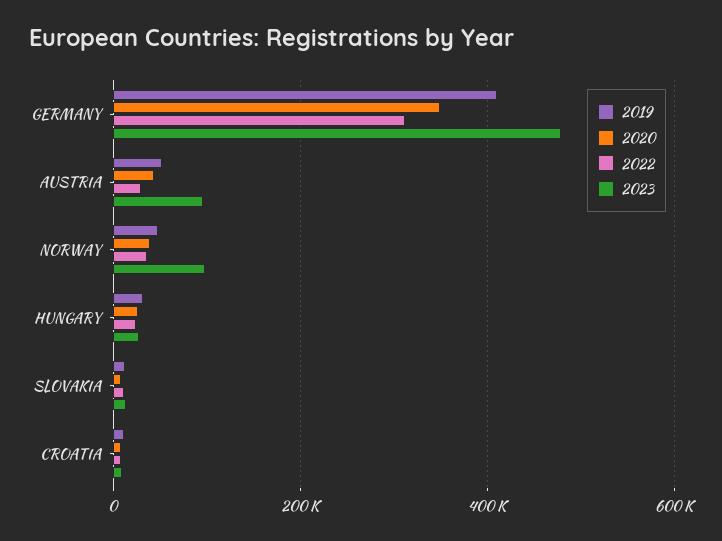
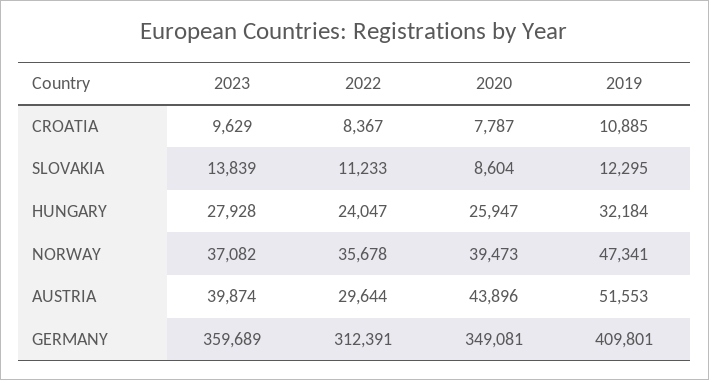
2023, GERMANY: 480000 -> 359689
2023, AUSTRIA: 100000 -> 39874
2023, NORWAY: 100000 -> 37082

